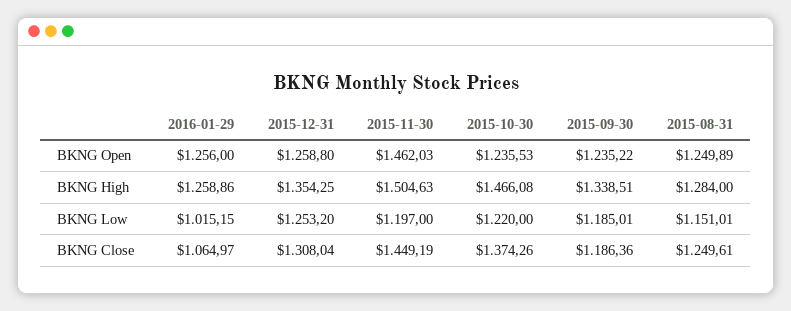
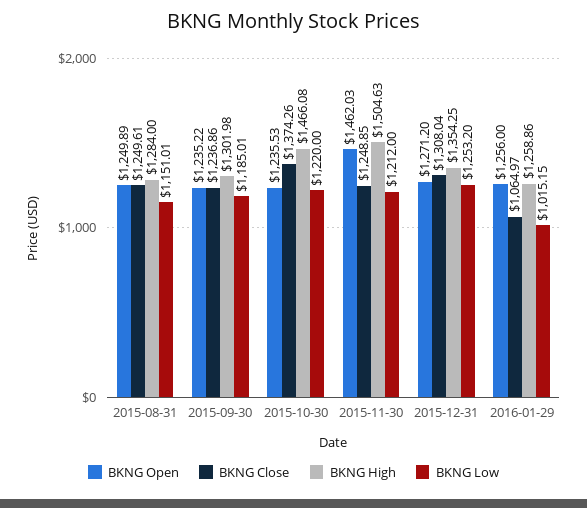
BKNG Open, 2015-12-31: 1258.8 -> 1271.2
BKNG High, 2015-09-30: 1338.51 -> 1301.98
BKNG Low, 2015-11-30: 1197 -> 1212
BKNG Close, 2015-11-30: 1449.19 -> 1248.85
BKNG Close, 2015-09-30: 1186.36 -> 1236.86

